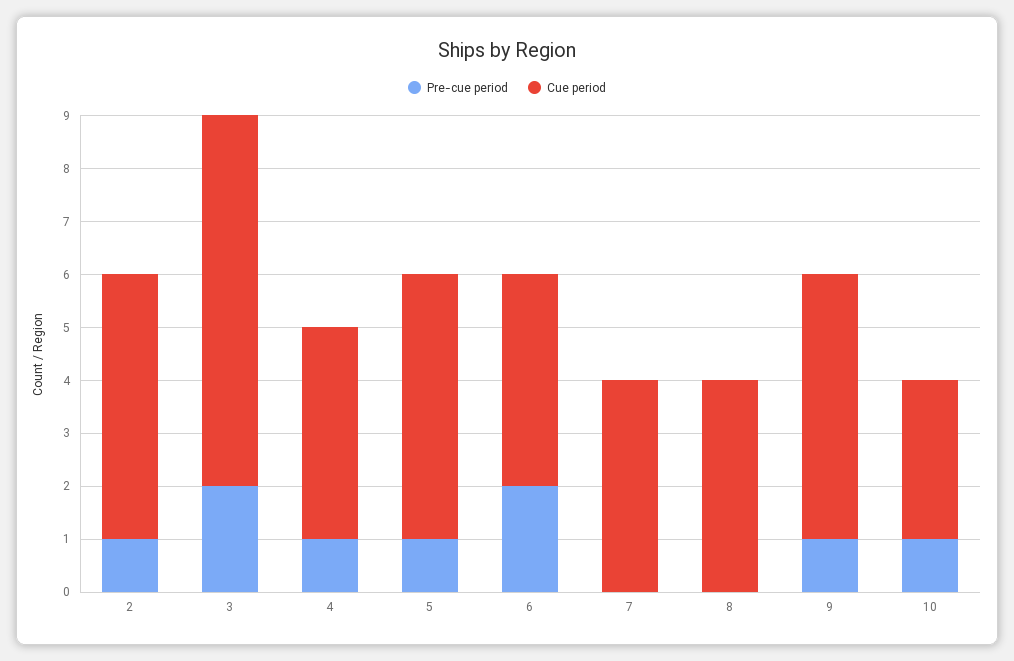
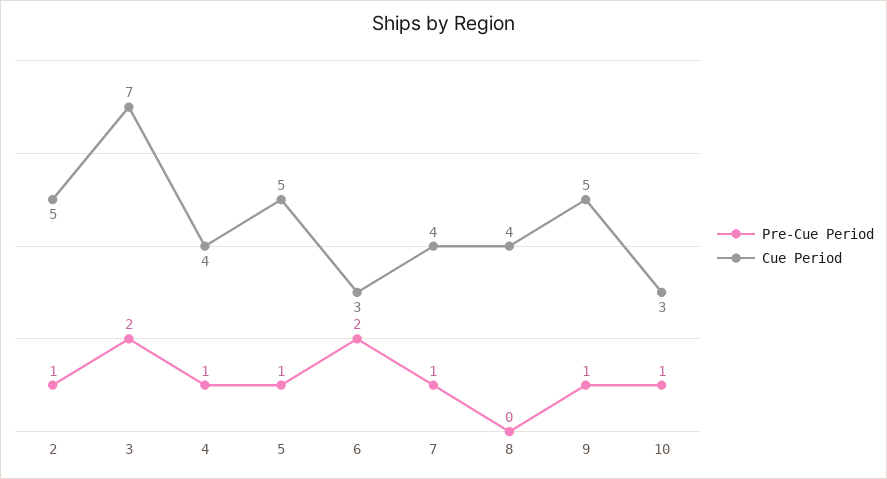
Cue period, 6: 4 -> 3
Pre-cue period, 7: 0 -> 1

